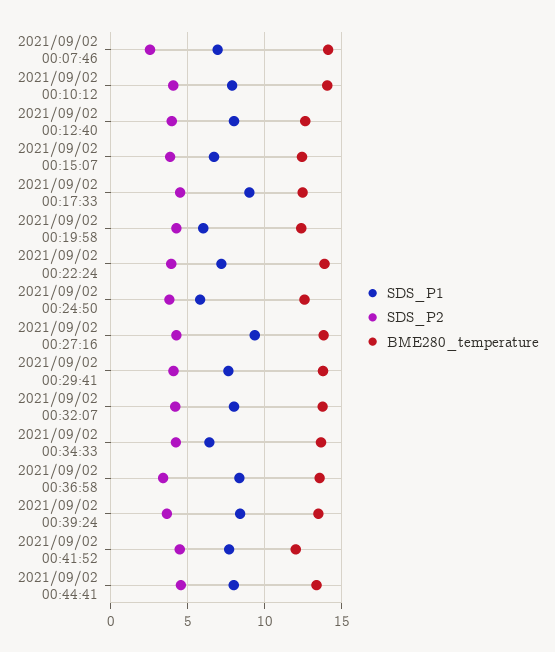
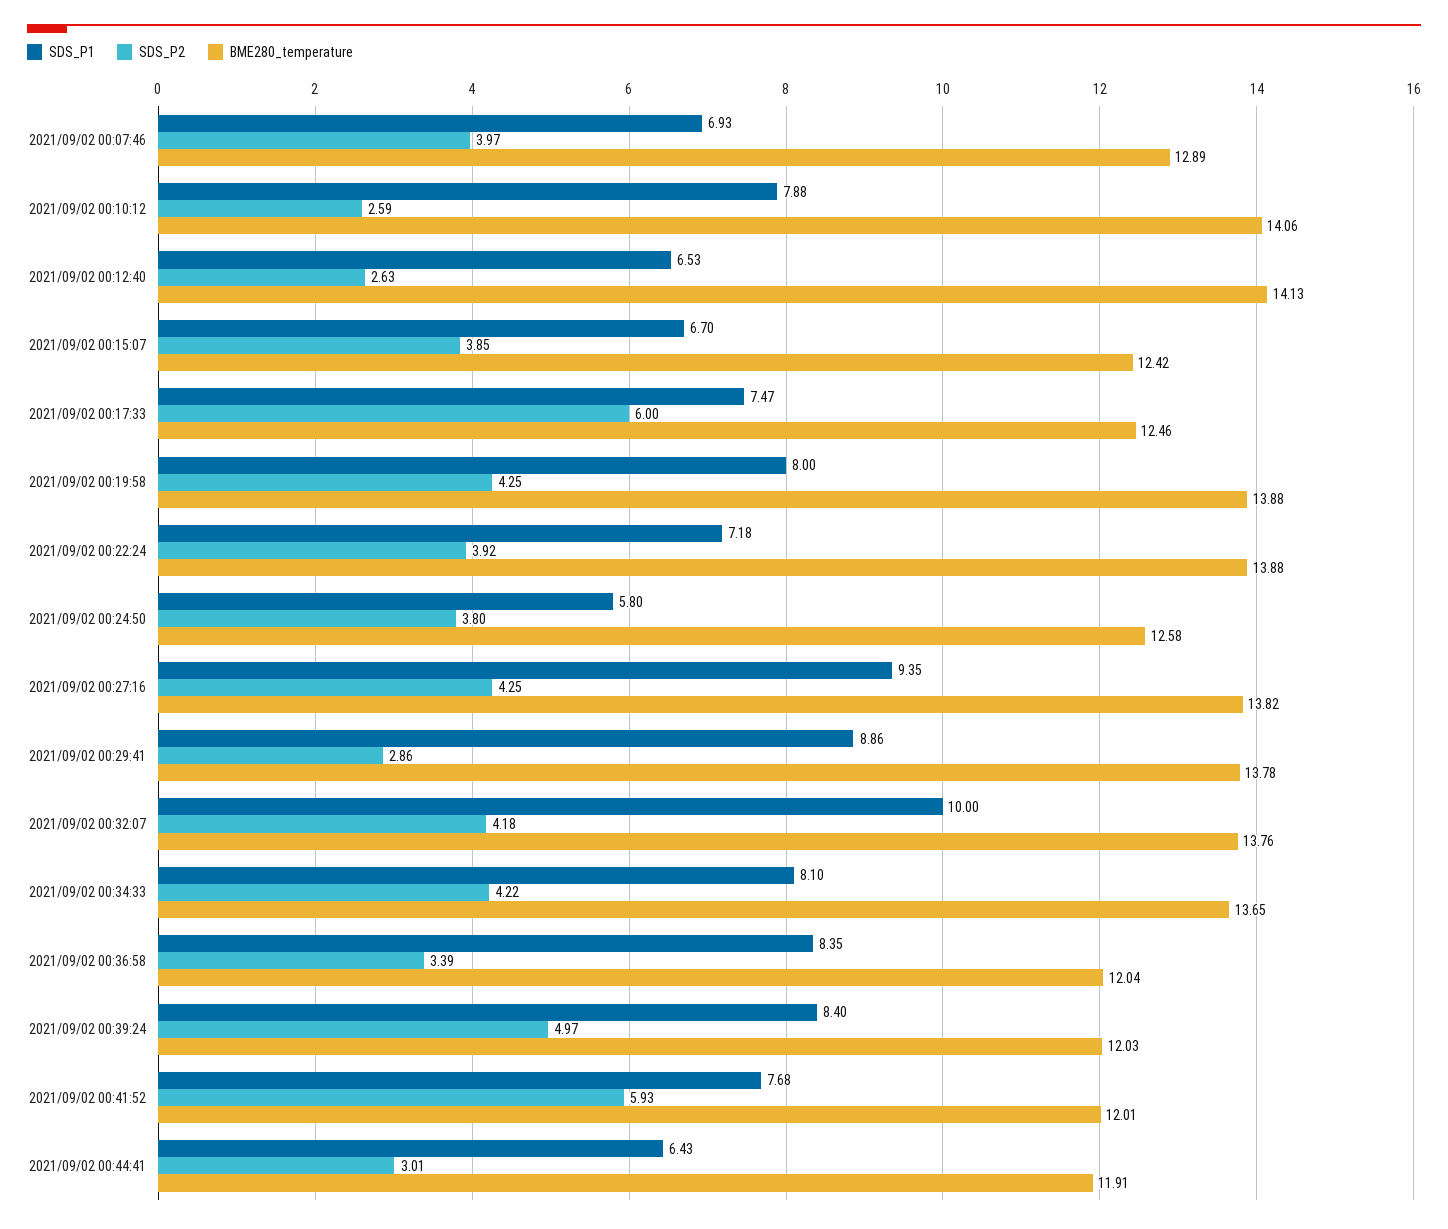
SDS_P2, 2021/09/02 00:07:46: 2.5 -> 3.97
BME280_temperature, 2021/09/02 00:07:46: 14 -> 12.89
SDS_P2, 2021/09/02 00:10:12: 4 -> 2.59
SDS_P1, 2021/09/02 00:12:40: 8 -> 6.53
SDS_P2, 2021/09/02 00:12:40: 4 -> 2.63
BME280_temperature, 2021/09/02 00:12:40: 12.5 -> 14.13
SDS_P1, 2021/09/02 00:17:33: 9 -> 7.47
SDS_P2, 2021/09/02 00:17:33: 4.5 -> 6
SDS_P1, 2021/09/02 00:19:58: 6 -> 8
BME280_temperature, 2021/09/02 00:19:58: 12.5 -> 13.88
SDS_P1, 2021/09/02 00:29:41: 7.5 -> 8.86
SDS_P2, 2021/09/02 00:29:41: 4 -> 2.86
SDS_P1, 2021/09/02 00:32:07: 8 -> 10
SDS_P1, 2021/09/02 00:34:33: 6.5 -> 8.1
BME280_temperature, 2021/09/02 00:36:58: 13.5 -> 12.04
SDS_P2, 2021/09/02 00:39:24: 3.5 -> 4.97
BME280_temperature, 2021/09/02 00:39:24: 13.5 -> 12.03
SDS_P2, 2021/09/02 00:41:52: 4.5 -> 5.93
SDS_P1, 2021/09/02 00:44:41: 8 -> 6.43
SDS_P2, 2021/09/02 00:44:41: 4.5 -> 3.01
BME280_temperature, 2021/09/02 00:44:41: 13.5 -> 11.91

